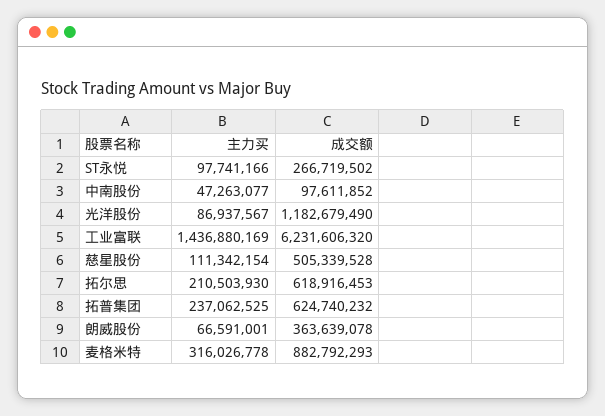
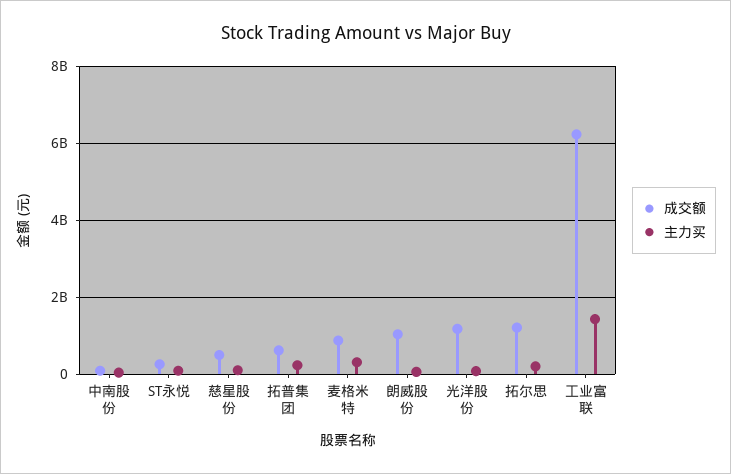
成交额, 拓尔思: 618916453 -> 1200000000
成交额, 朗威股份: 363639078 -> 1000000000

